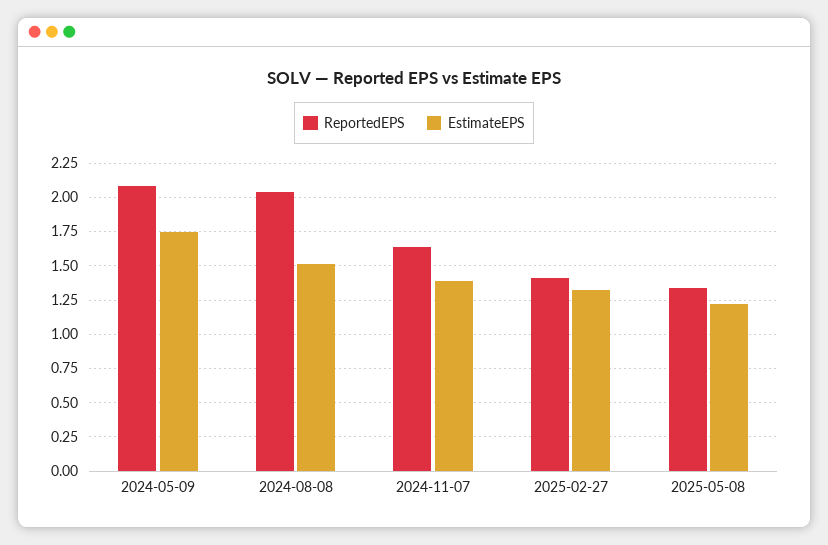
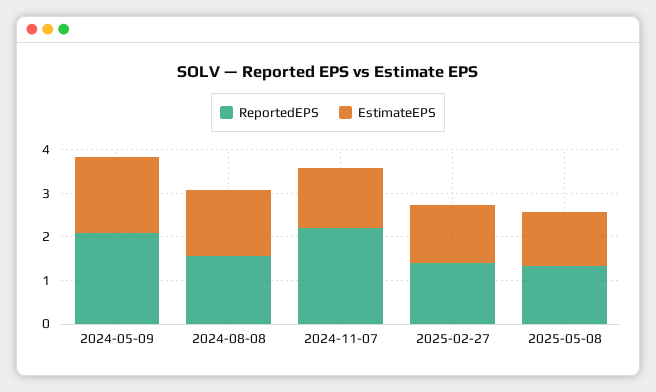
ReportedEPS, 2024-08-08: 2.05 -> 1.6
ReportedEPS, 2024-11-07: 1.65 -> 2.2

